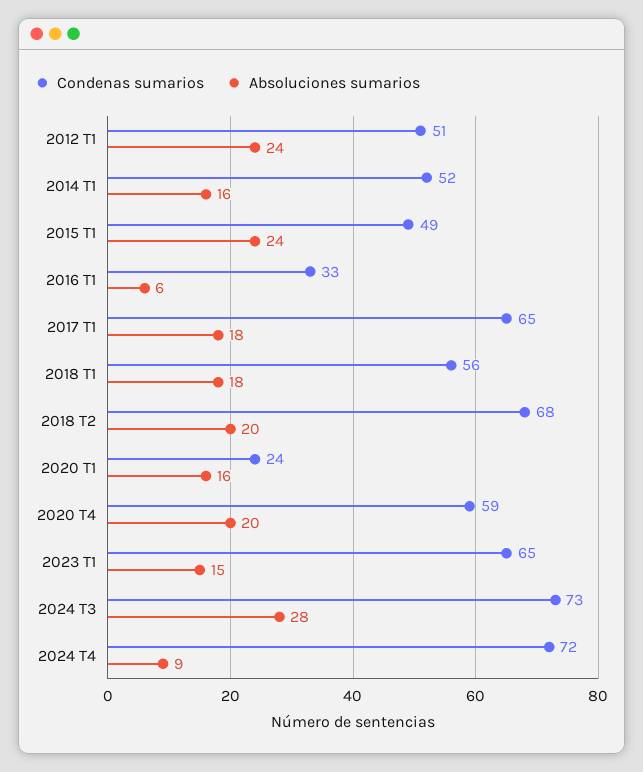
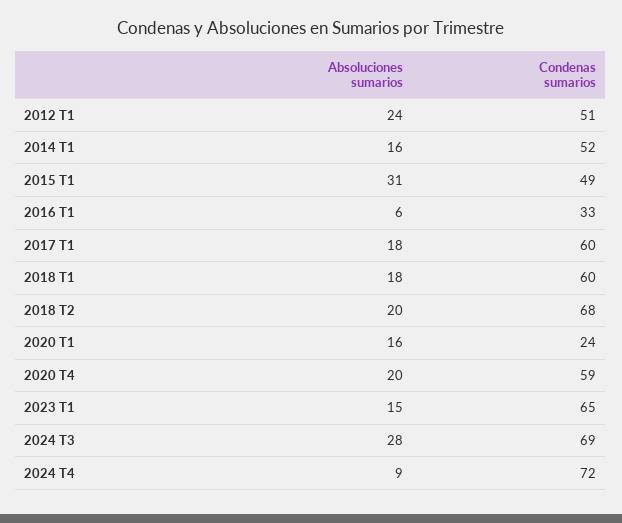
Absoluciones sumarios, 2015 T1: 24 -> 31
Condenas sumarios, 2017 T1: 65 -> 60
Condenas sumarios, 2018 T1: 56 -> 60
Condenas sumarios, 2024 T3: 73 -> 69

